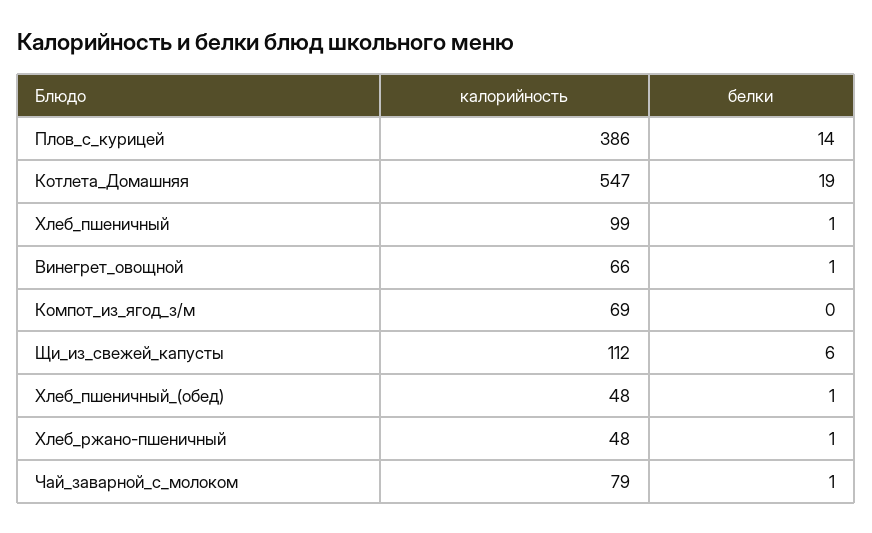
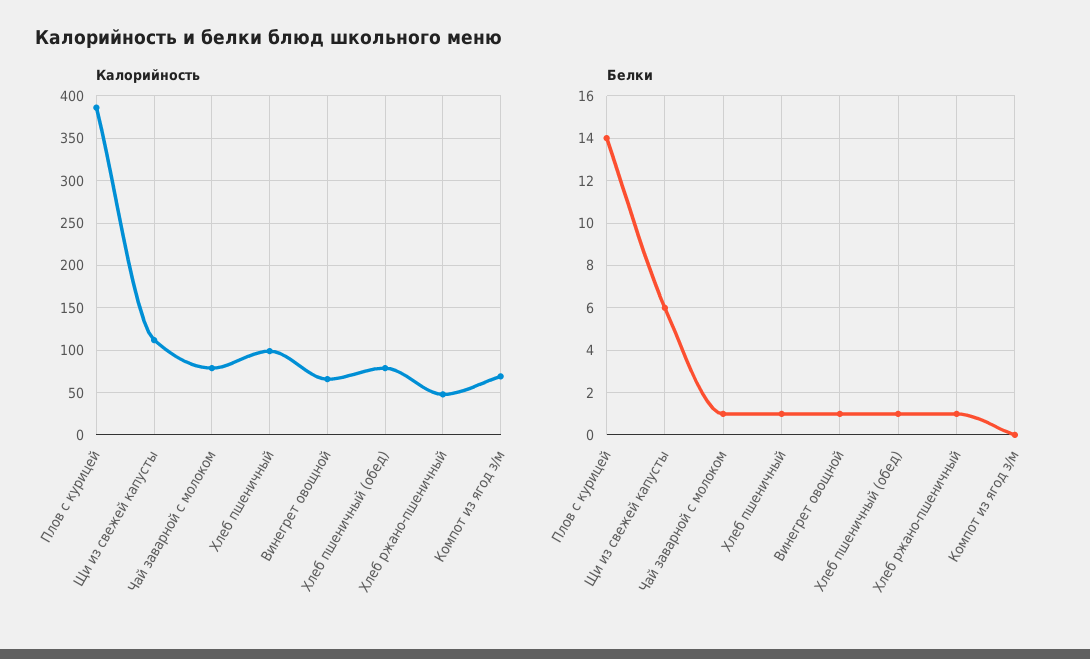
калорийность, Котлета_Домашняя: 547 -> none
белки, Котлета_Домашняя: 19 -> none
калорийность, Хлеб_пшеничный_(обед): 48 -> 80

